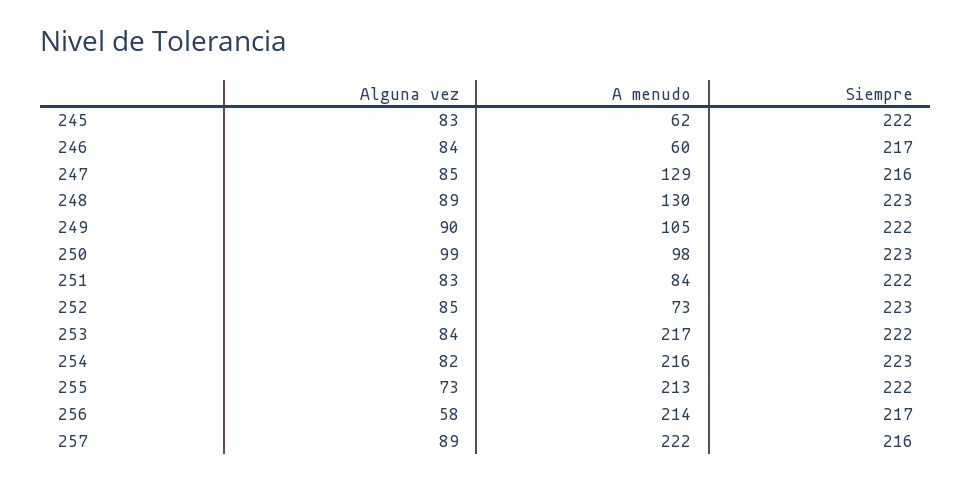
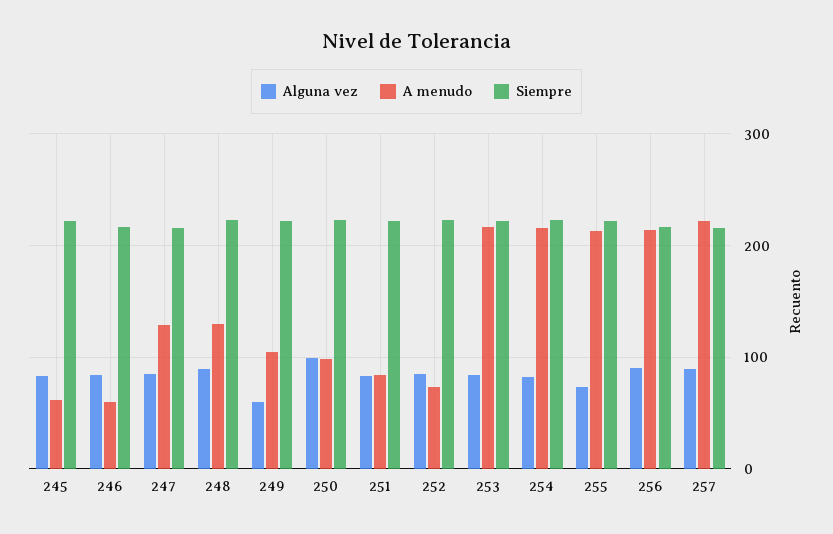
Alguna vez, 249: 90 -> 60
Alguna vez, 256: 58 -> 90

